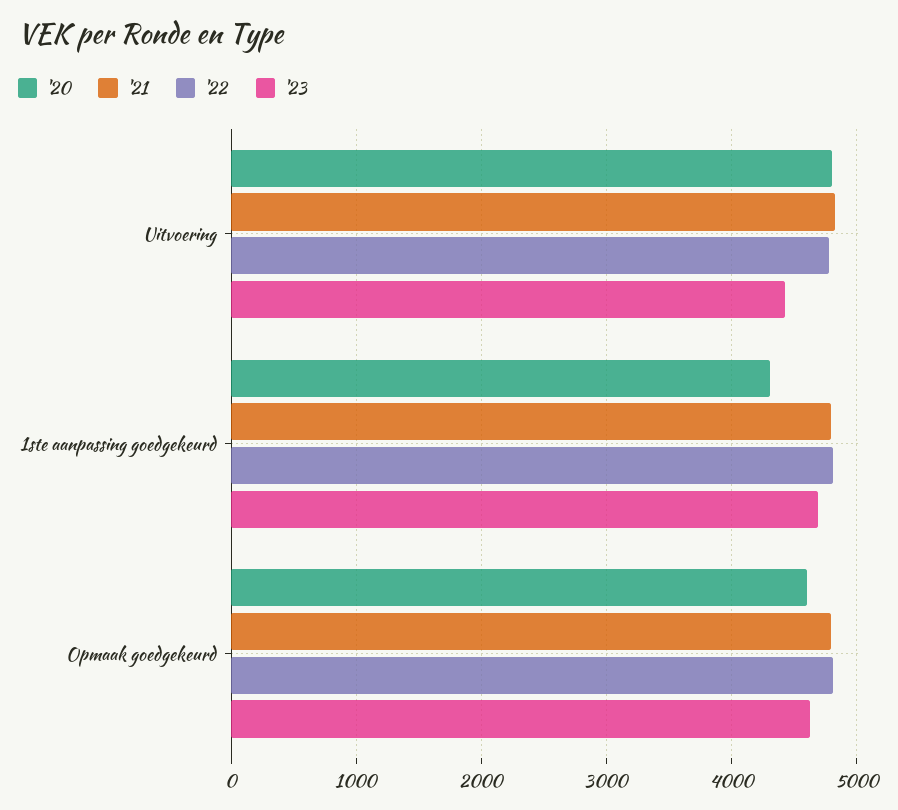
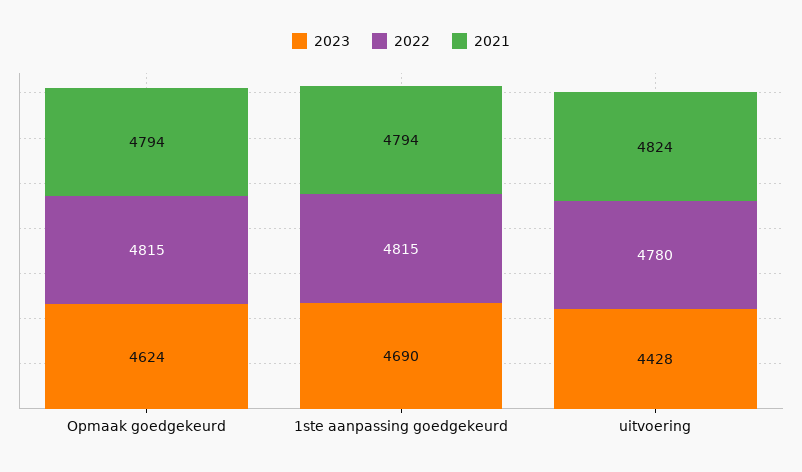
'20, Uitvoering: 4800 -> none
'20, 1ste aanpassing goedgekeurd: 4300 -> none
'20, Opmaak goedgekeurd: 4600 -> none

